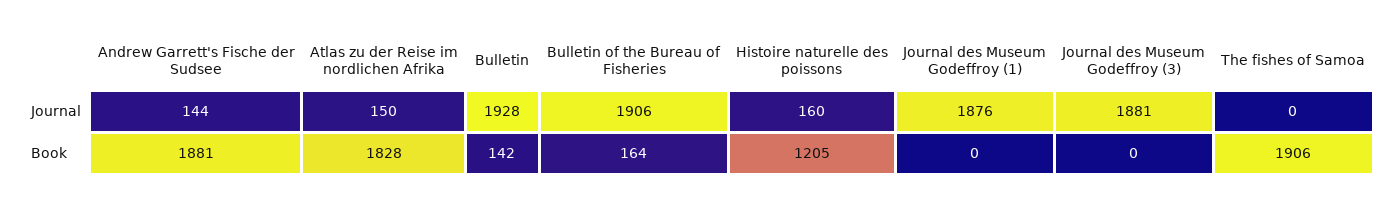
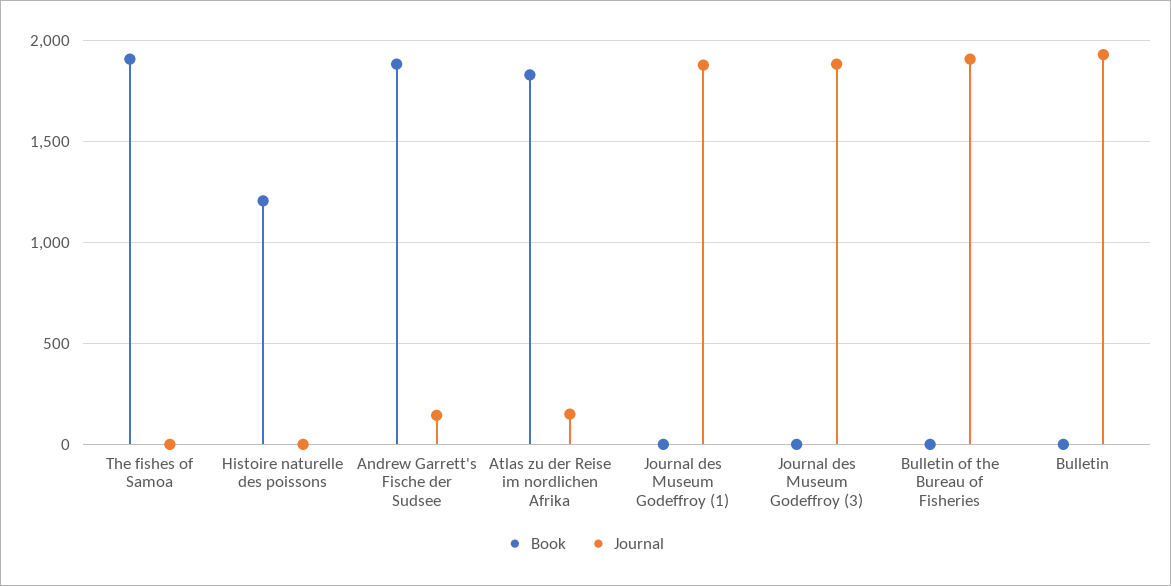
Journal, Histoire naturelle des poissons: 160 -> 0
Book, Bulletin: 142 -> 0
Book, Bulletin of the Bureau of Fisheries: 164 -> 0

